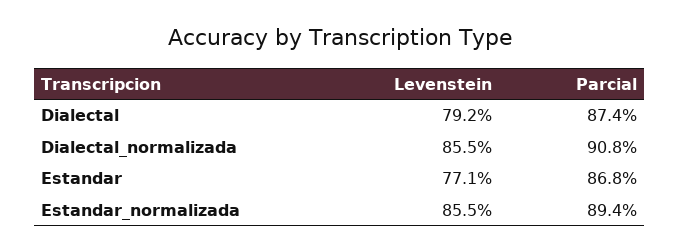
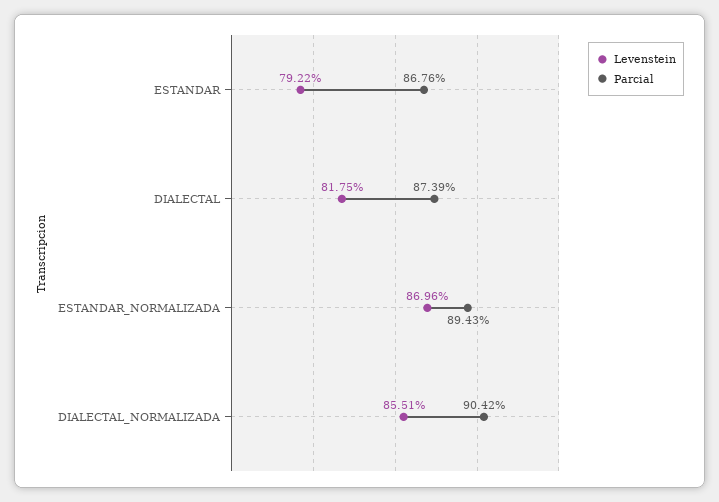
Levenstein, Dialectal: 79.2 -> 81.75
Parcial, Dialectal_normalizada: 90.8 -> 90.42
Levenstein, Estandar: 77.1 -> 79.22
Levenstein, Estandar_normalizada: 85.5 -> 86.96

